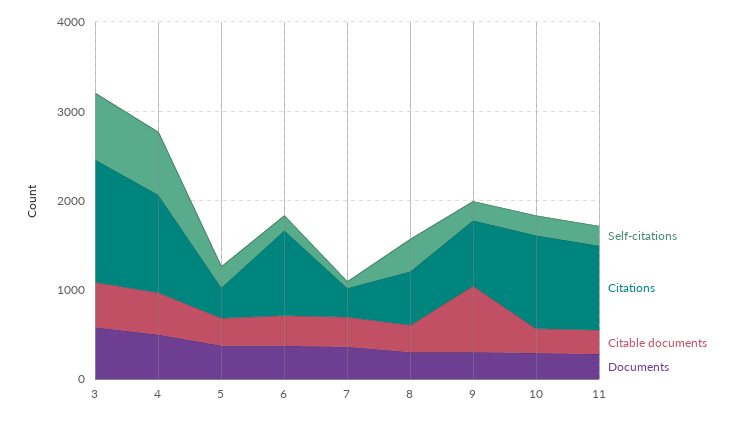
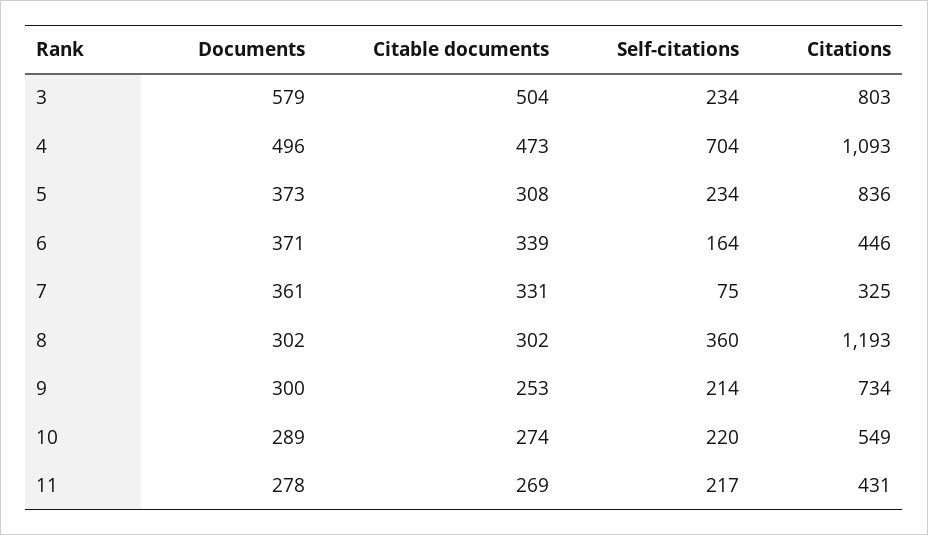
Self-citations, 3: 800 -> 234
Citations, 3: 1400 -> 803
Citations, 5: 400 -> 836
Citations, 6: 1000 -> 446
Citations, 8: 600 -> 1193
Citable documents, 9: 800 -> 253
Citations, 10: 1000 -> 549
Citations, 11: 1000 -> 431

